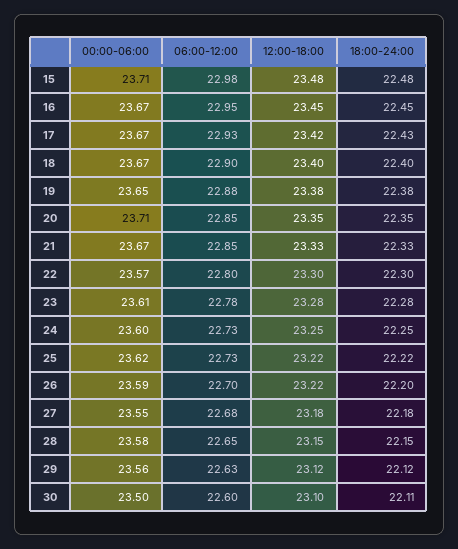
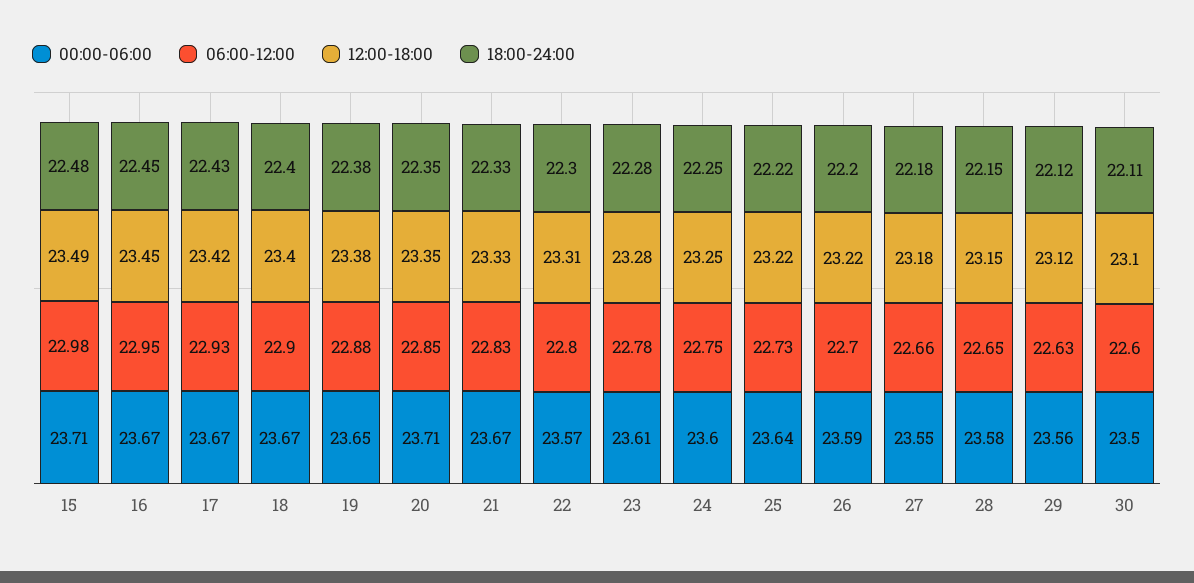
12:00-18:00, 15: 23.48 -> 23.49
06:00-12:00, 21: 22.85 -> 22.83
12:00-18:00, 22: 23.3 -> 23.31
06:00-12:00, 24: 22.73 -> 22.75
00:00-06:00, 25: 23.62 -> 23.64
06:00-12:00, 27: 22.68 -> 22.66

